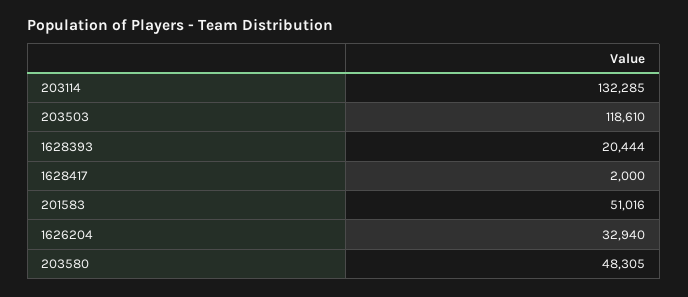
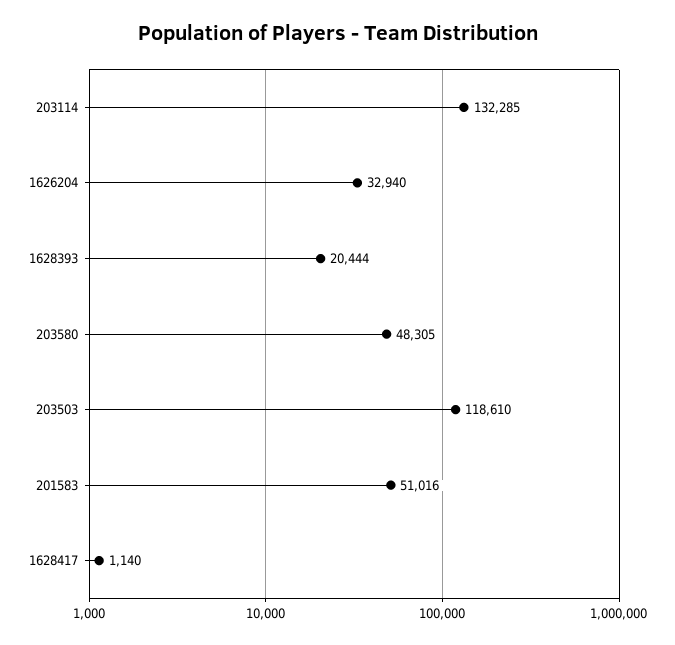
1628417: 2000 -> 1140

